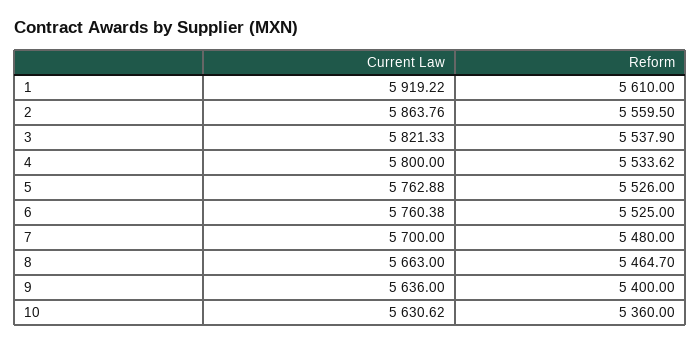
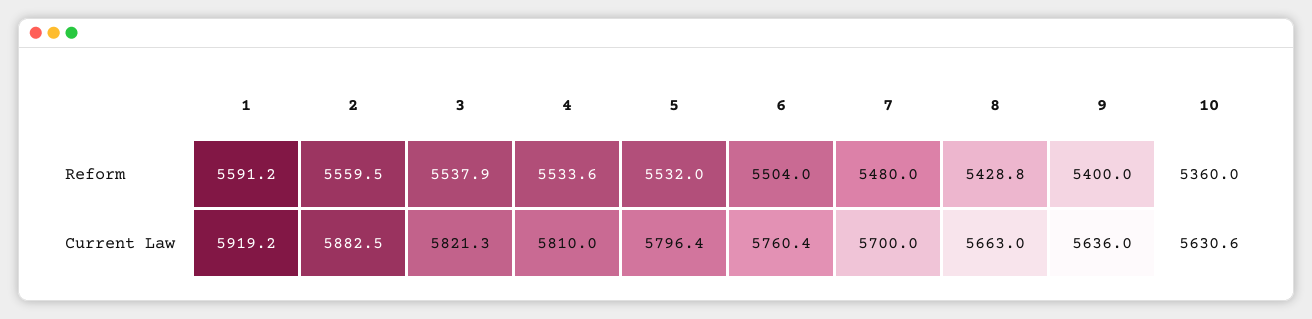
Reform, 1: 5610 -> 5591.2
Current Law, 2: 5863.76 -> 5882.5
Current Law, 4: 5800 -> 5810
Current Law, 5: 5762.88 -> 5796.4
Reform, 5: 5526 -> 5532
Reform, 6: 5525 -> 5504
Reform, 8: 5464.7 -> 5428.8

